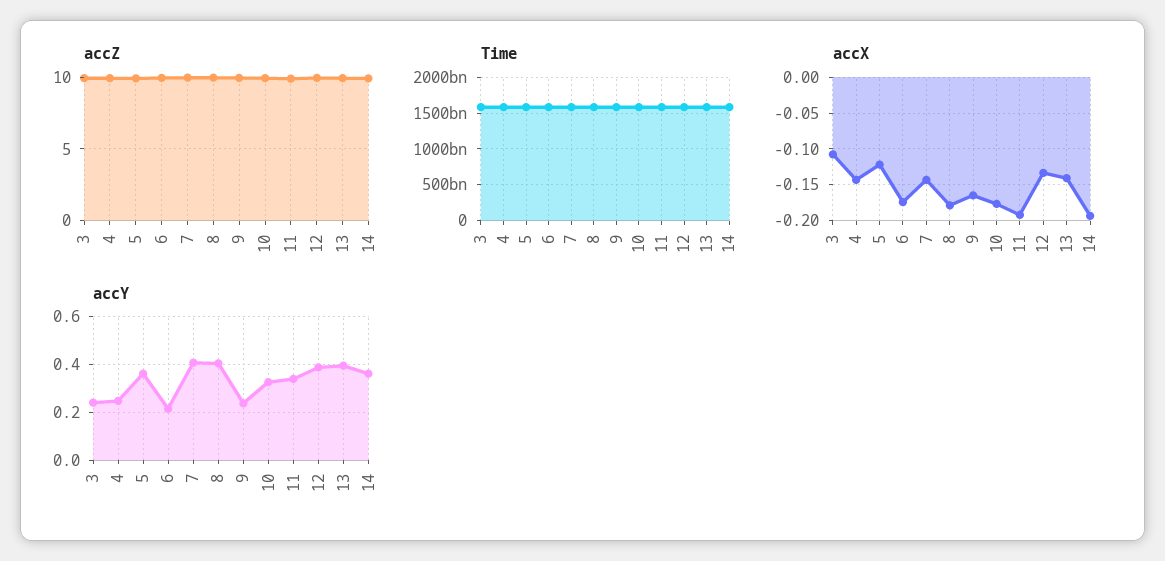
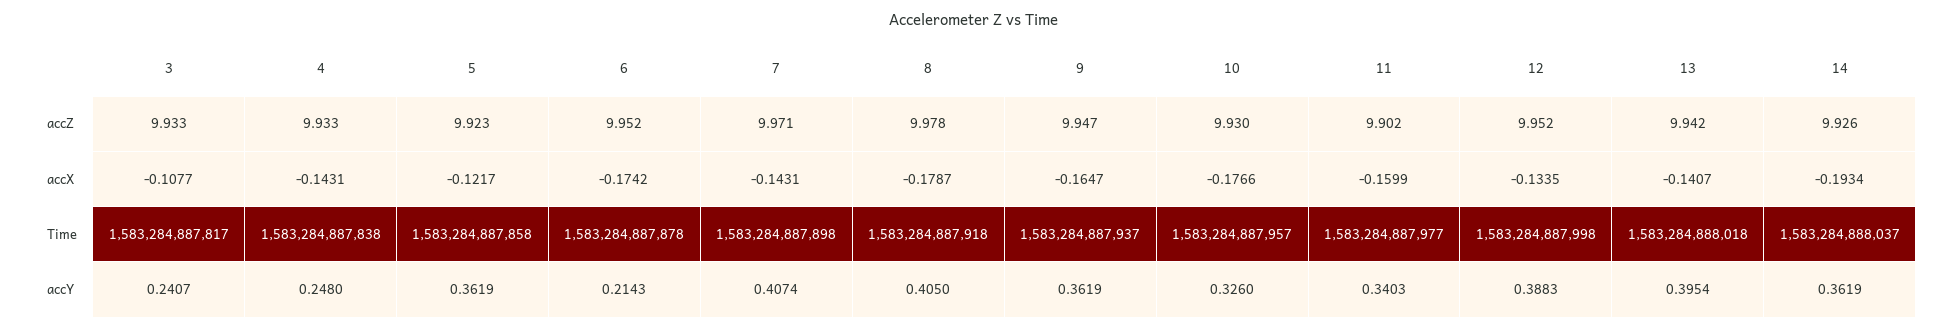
accX, 11: -0.19 -> -0.1599
accY, 9: 0.25 -> 0.3619

